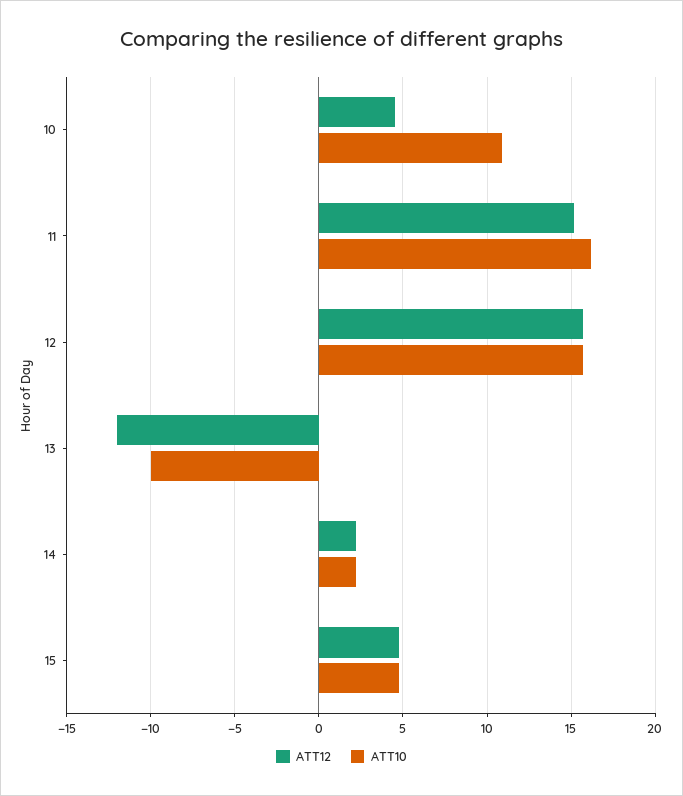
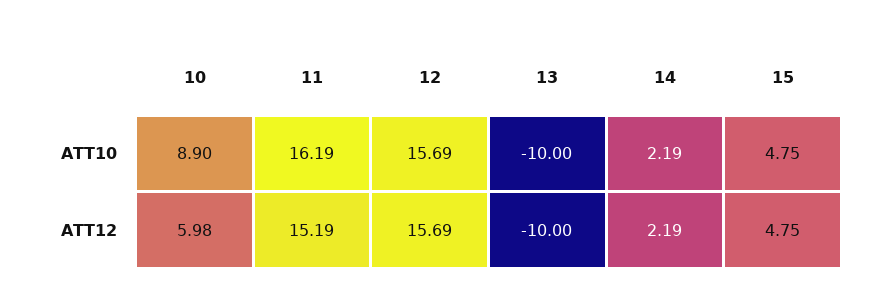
ATT12, 10: 4.5 -> 5.98
ATT10, 10: 11 -> 8.9
ATT12, 13: -12 -> -10

